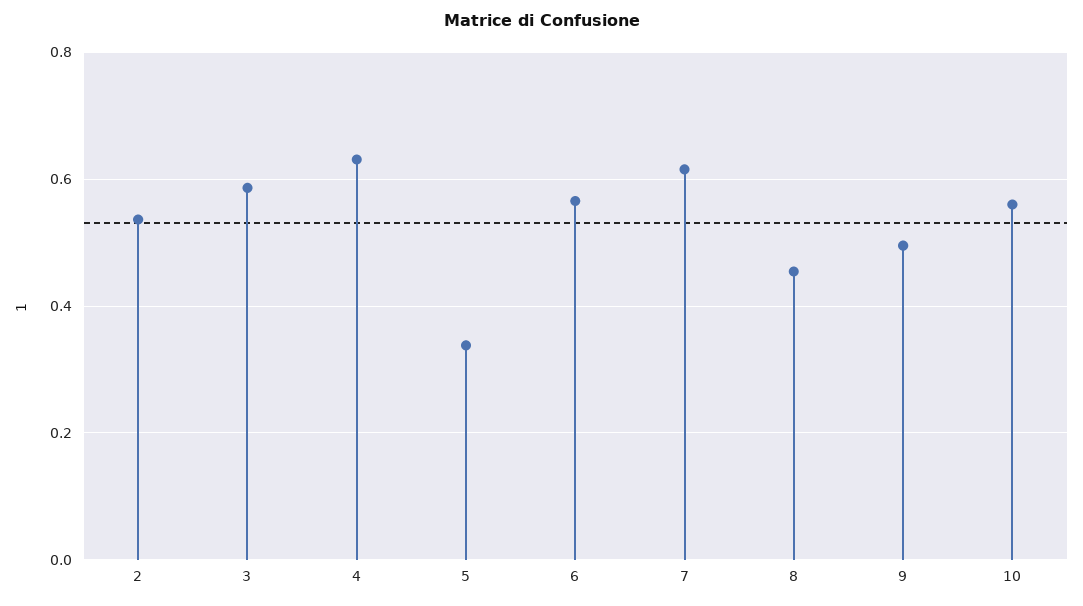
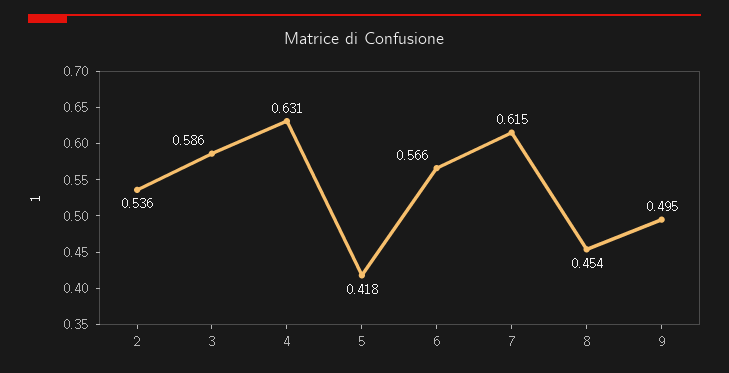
5: 0.34 -> 0.418
10: 0.56 -> none

